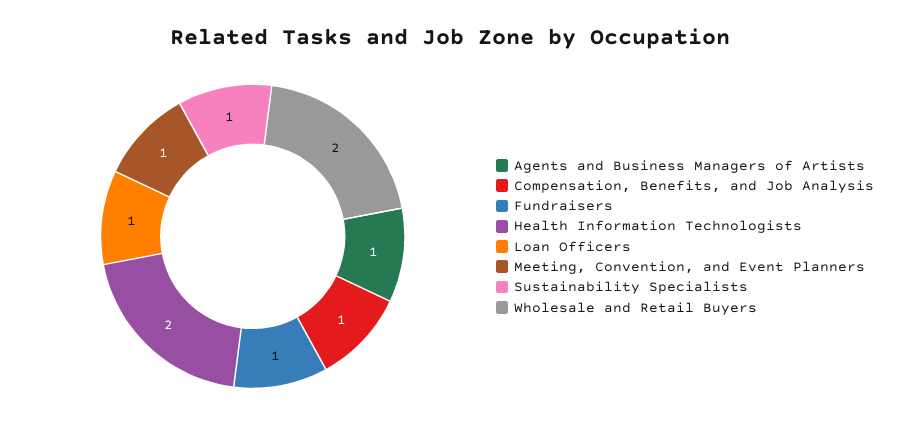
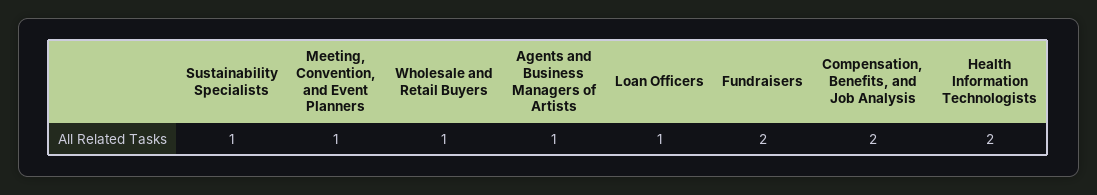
Compensation, Benefits, and Job Analysis: 1 -> 2
Fundraisers: 1 -> 2
Wholesale and Retail Buyers: 2 -> 1

